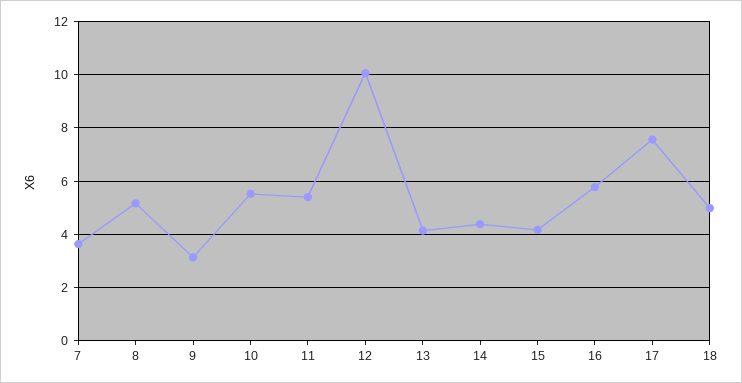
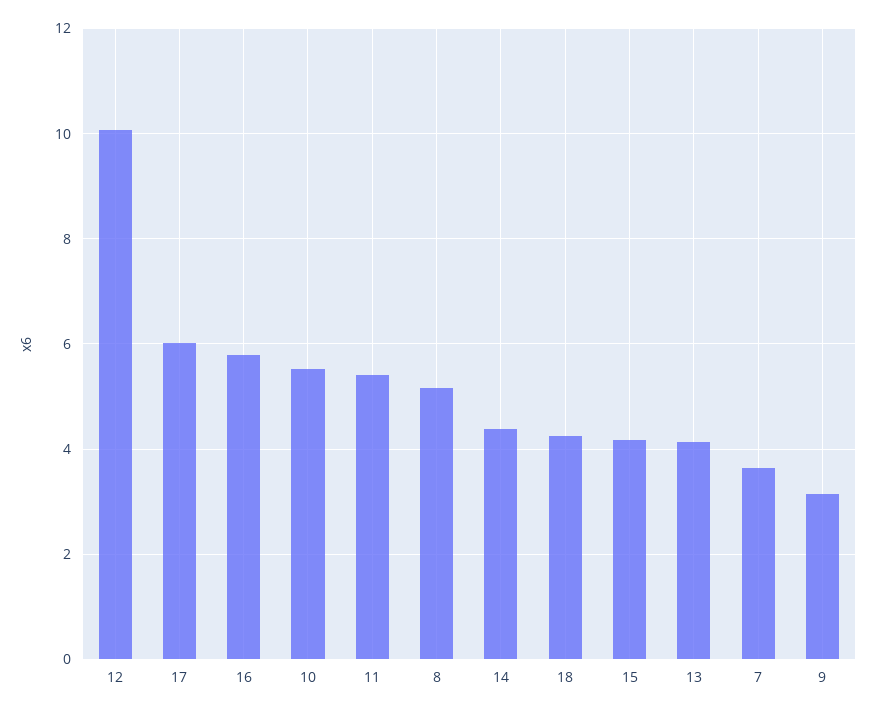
17: 7.5 -> 6
18: 5 -> 4.2

